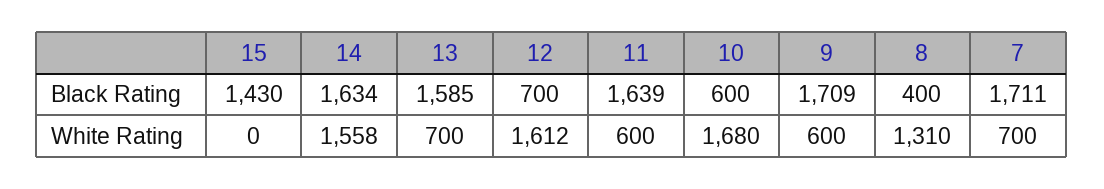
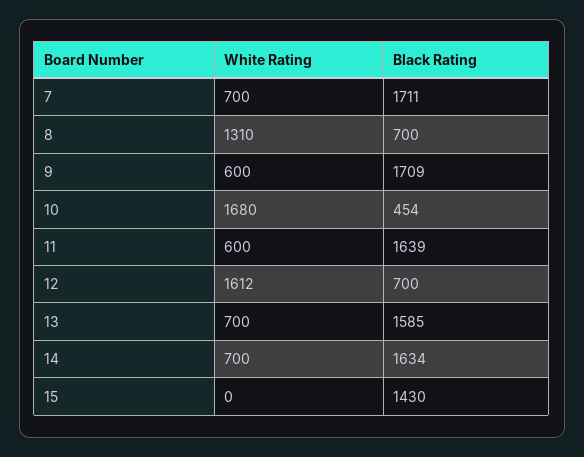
10, Black Rating: 600 -> 454
8, Black Rating: 400 -> 700
14, White Rating: 1558 -> 700

